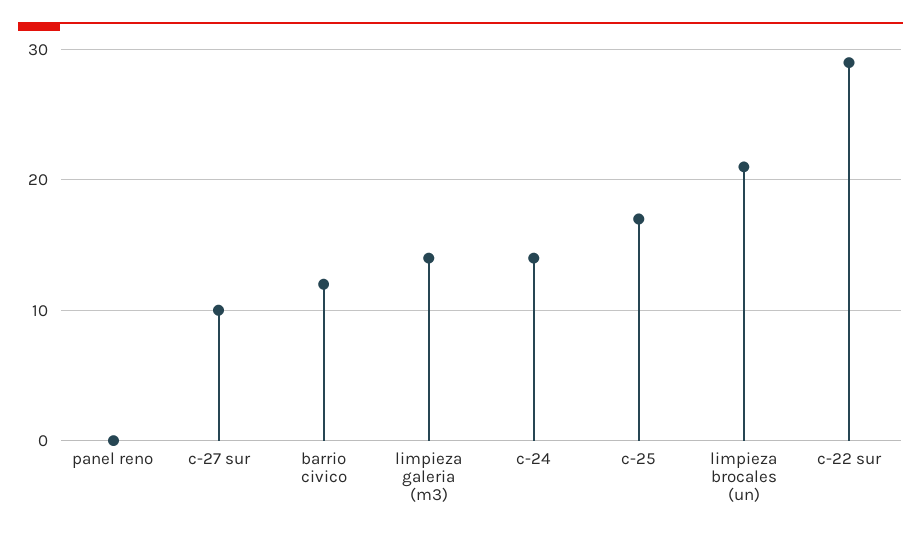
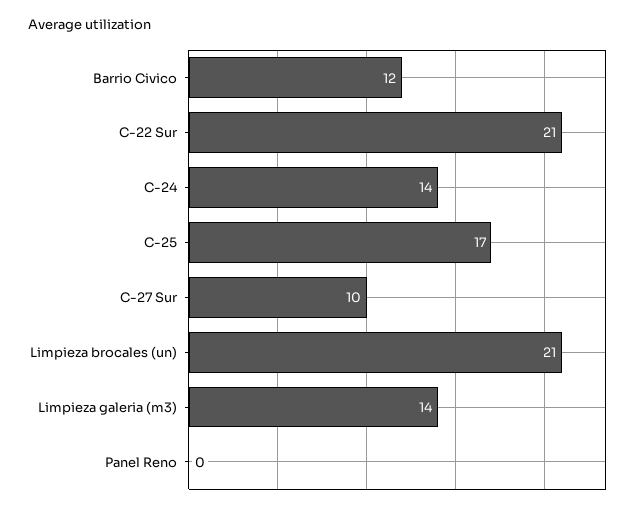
c-22 sur: 29 -> 21

